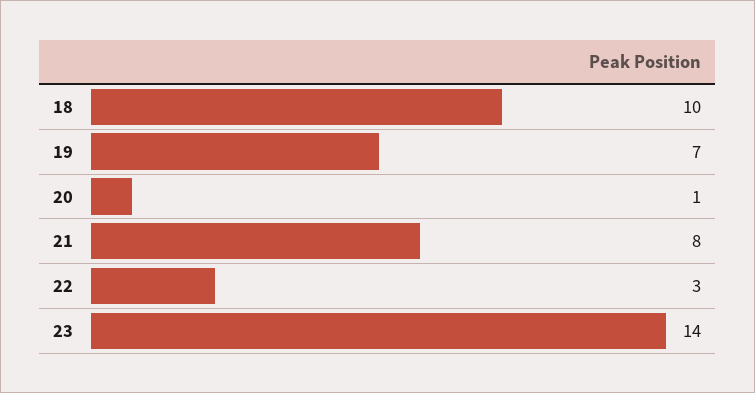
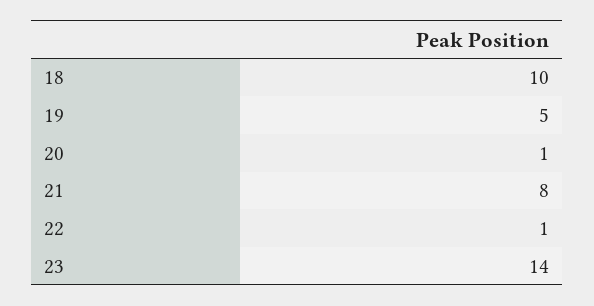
19: 7 -> 5
22: 3 -> 1

